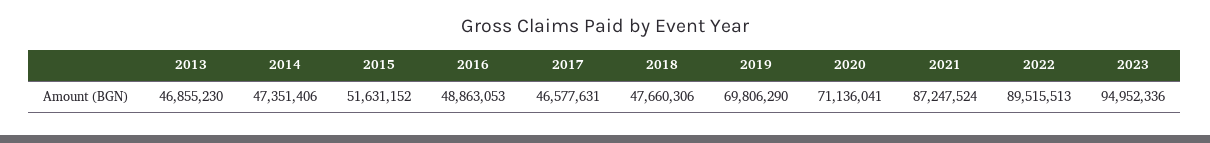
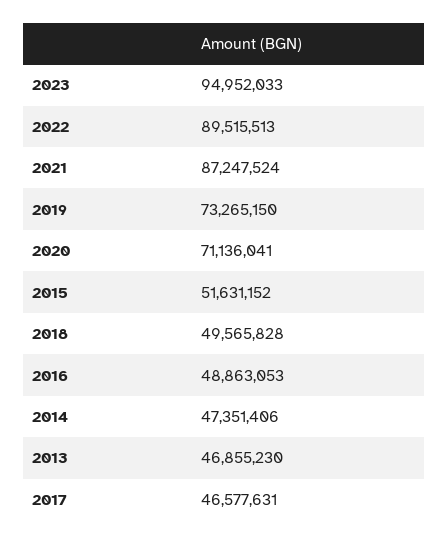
2018: 47660306 -> 49565828
2019: 69806290 -> 73265150
2023: 94952336 -> 94952033

